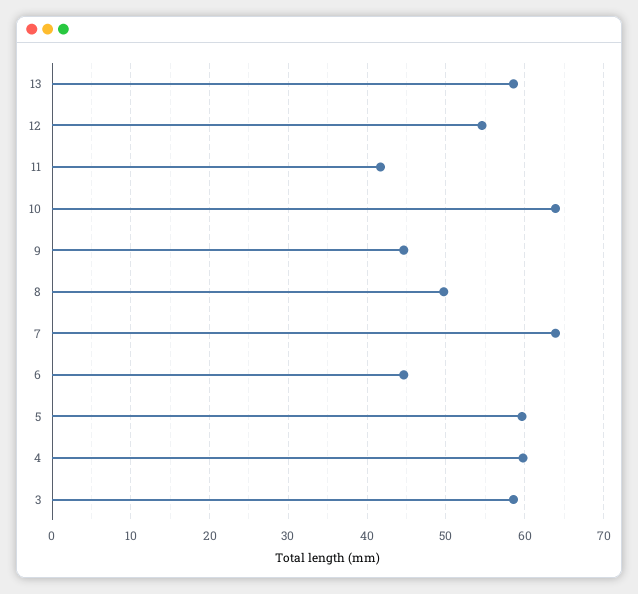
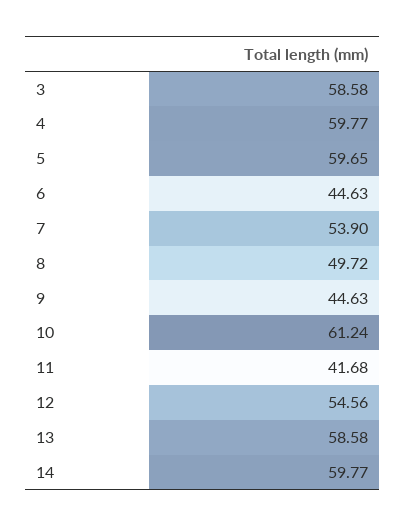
10: 64 -> 61.24
7: 64 -> 53.9
14: none -> 59.77

